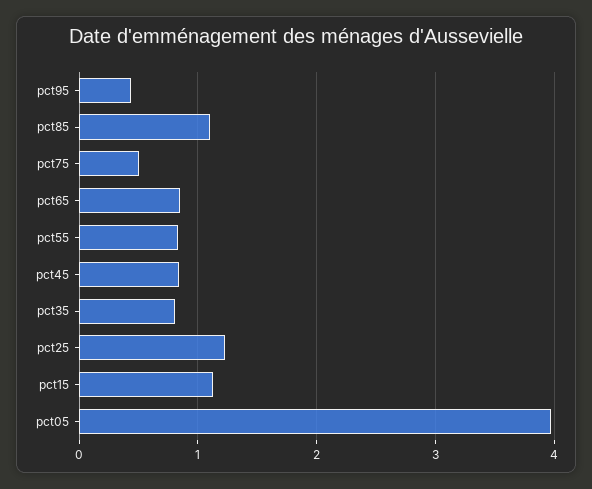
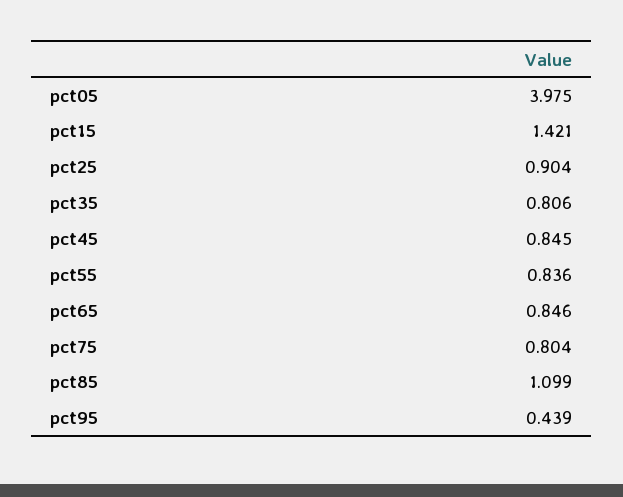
pct75: 0.5 -> 0.804
pct25: 1.2 -> 0.904
pct15: 1.1 -> 1.421

